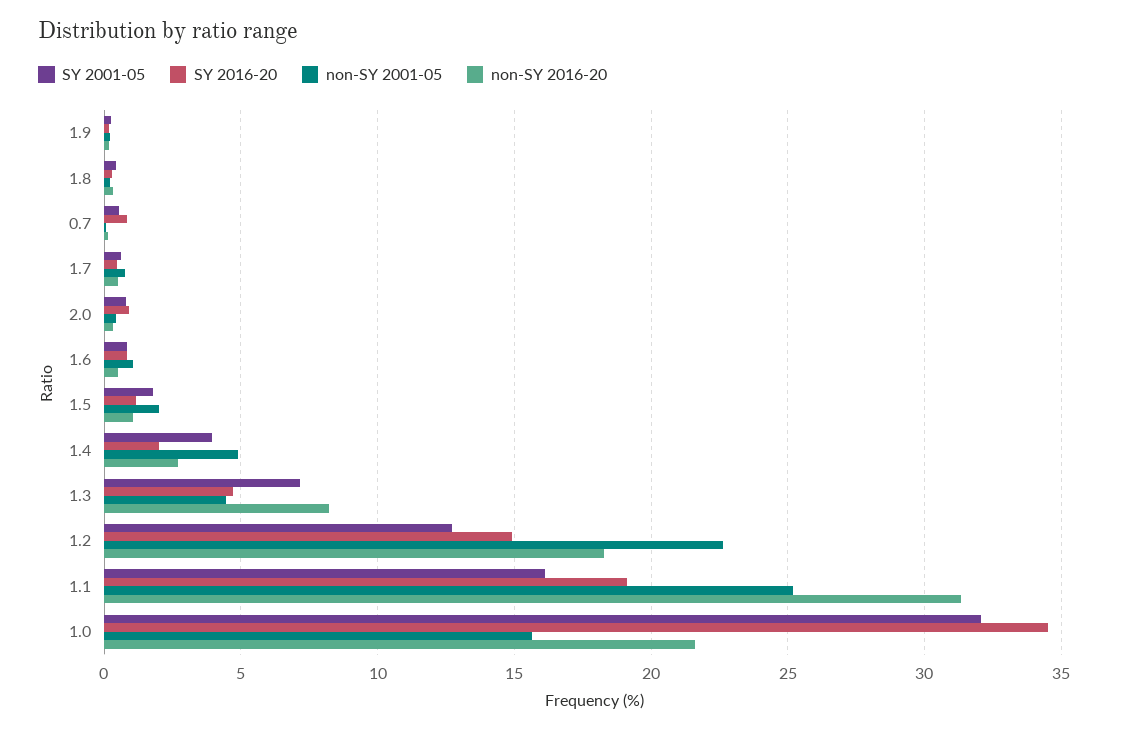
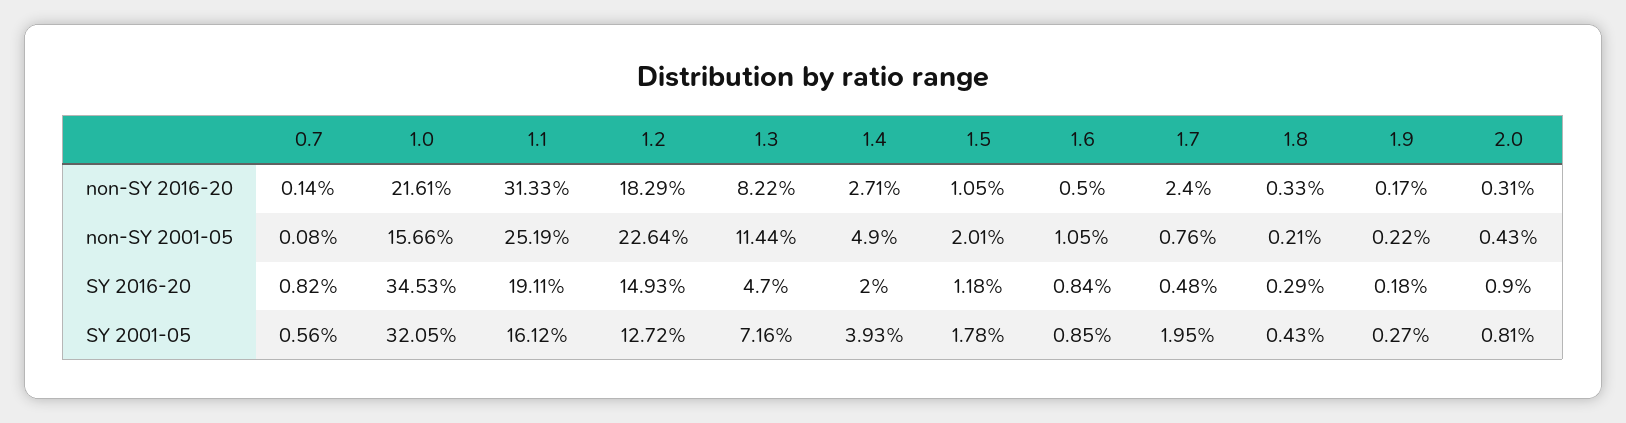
SY 2001-05, 1.7: 0.5 -> 1.95
non-SY 2016-20, 1.7: 0.5 -> 2.4
non-SY 2001-05, 1.3: 4.5 -> 11.44

